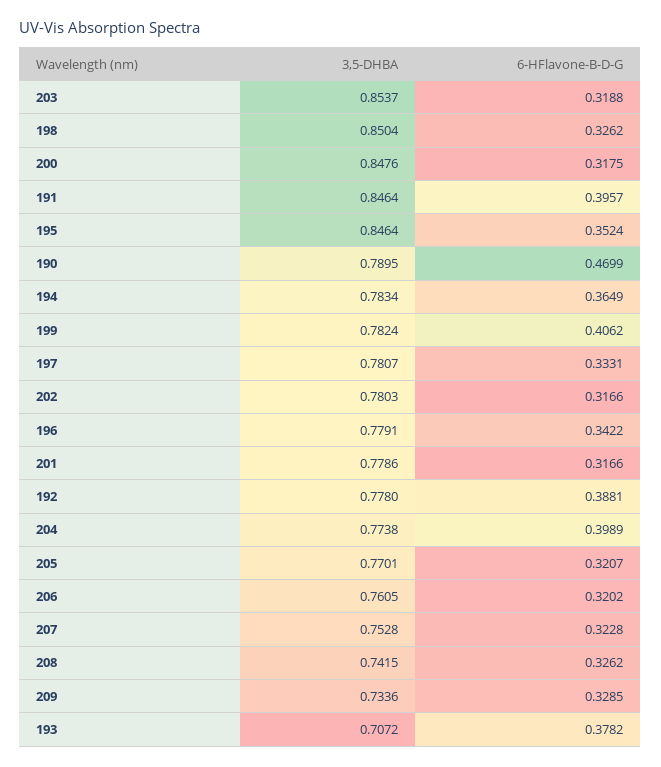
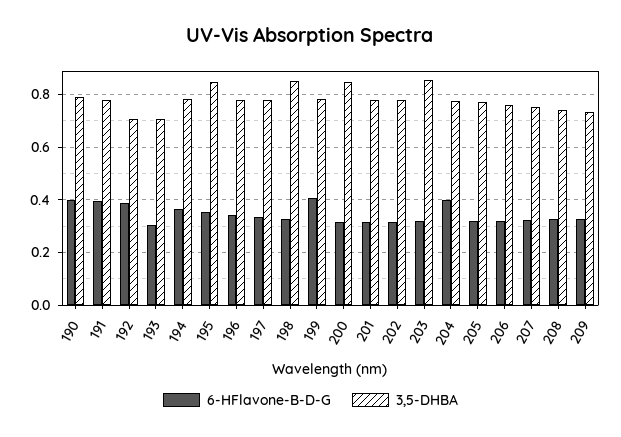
3,5-DHBA, 191: 0.8464 -> 0.775
6-HFlavone-B-D-G, 190: 0.4699 -> 0.4
3,5-DHBA, 192: 0.778 -> 0.7
6-HFlavone-B-D-G, 193: 0.3782 -> 0.3

